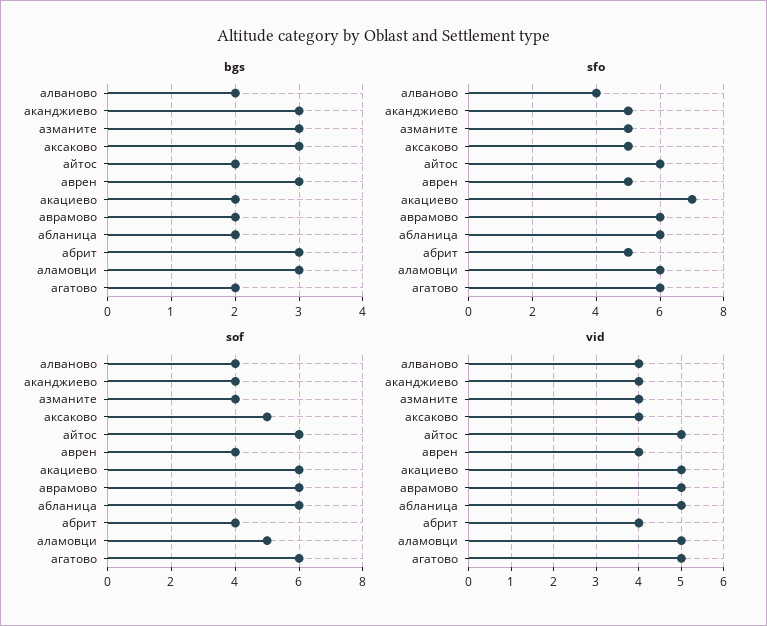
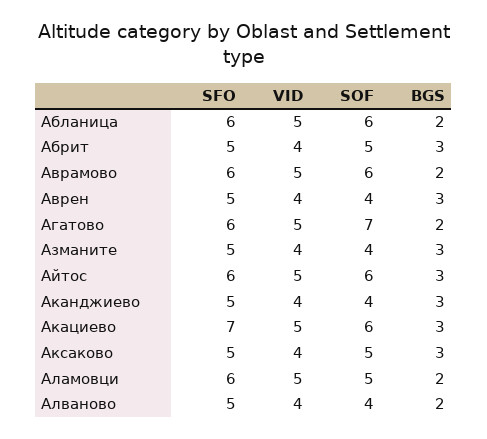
bgs, айтос: 2 -> 3
bgs, акациево: 2 -> 3
bgs, аламовци: 3 -> 2
sfo, алваново: 4 -> 5
sof, абрит: 4 -> 5
sof, агатово: 6 -> 7

